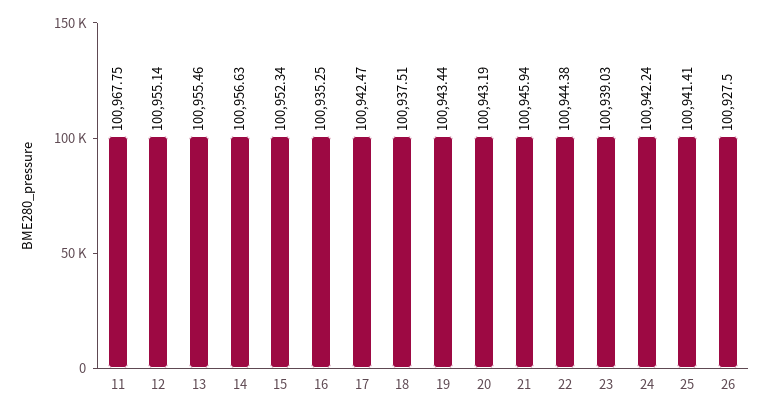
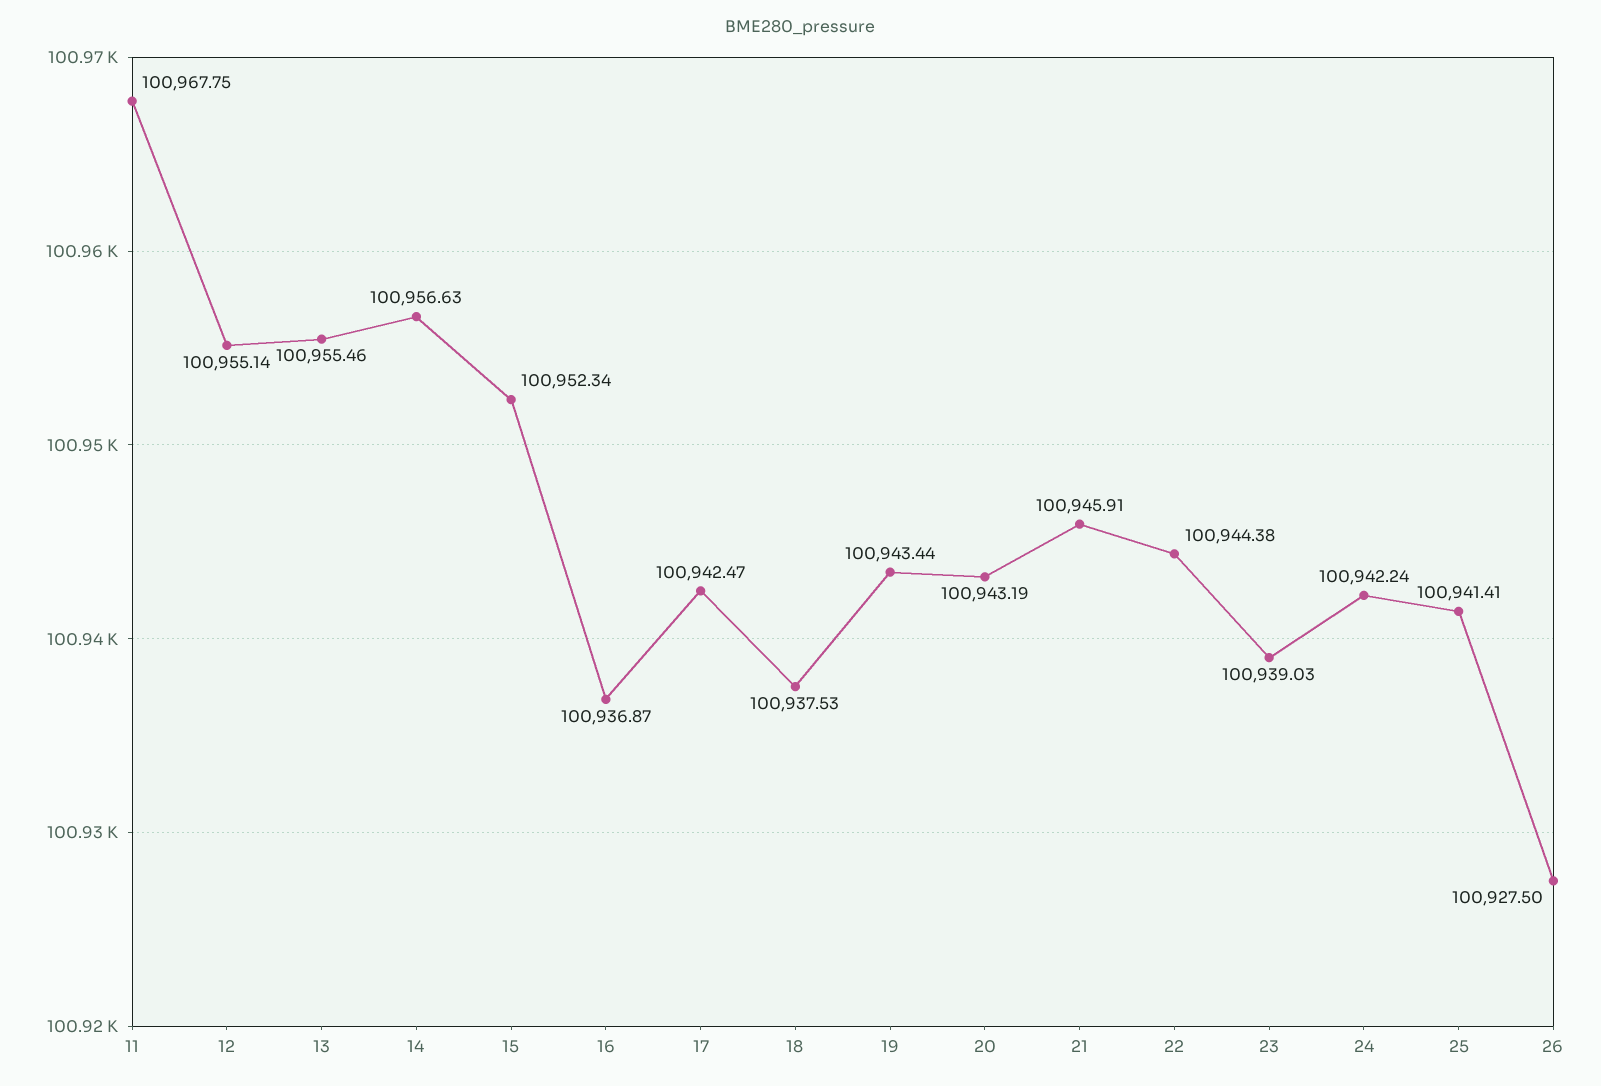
16: 100935.25 -> 100936.87
18: 100937.51 -> 100937.53
21: 100945.94 -> 100945.91

